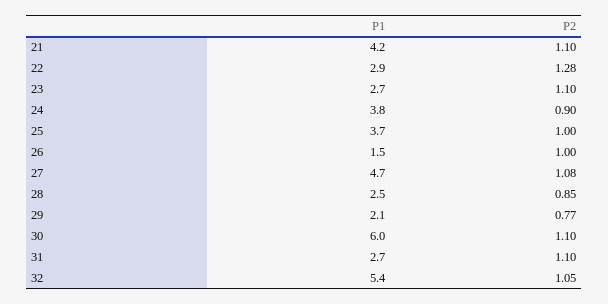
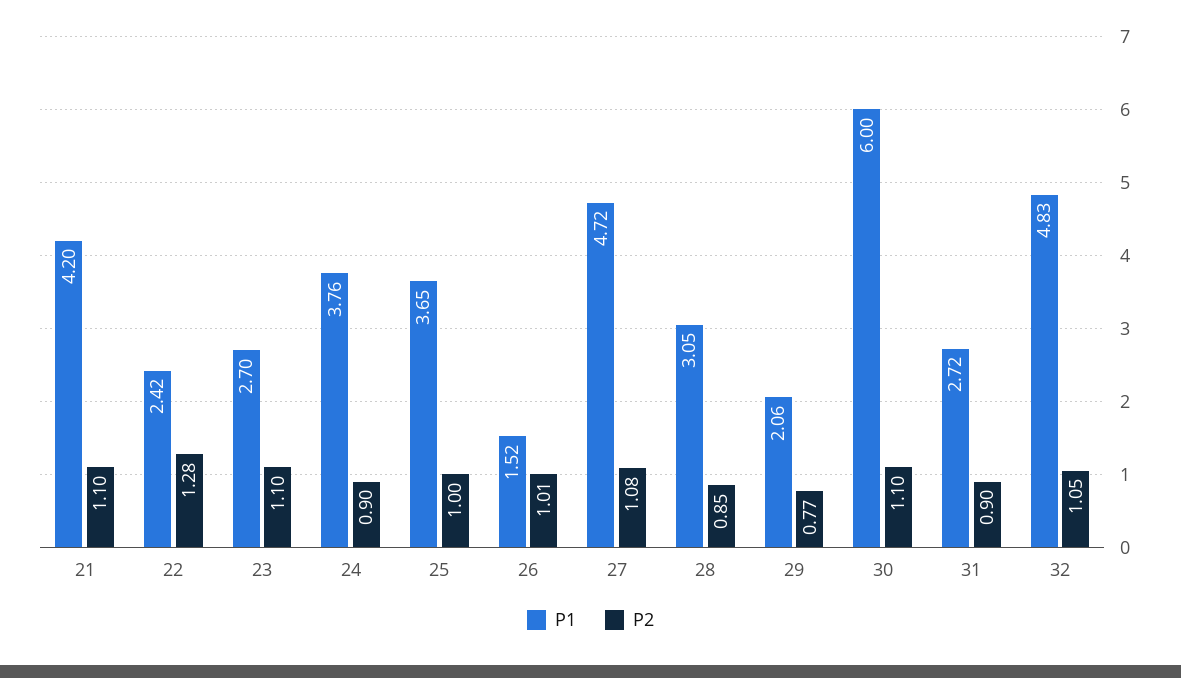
P1, 22: 2.9 -> 2.42
P2, 26: 1 -> 1.01
P1, 28: 2.5 -> 3.05
P2, 31: 1.1 -> 0.9
P1, 32: 5.4 -> 4.83

